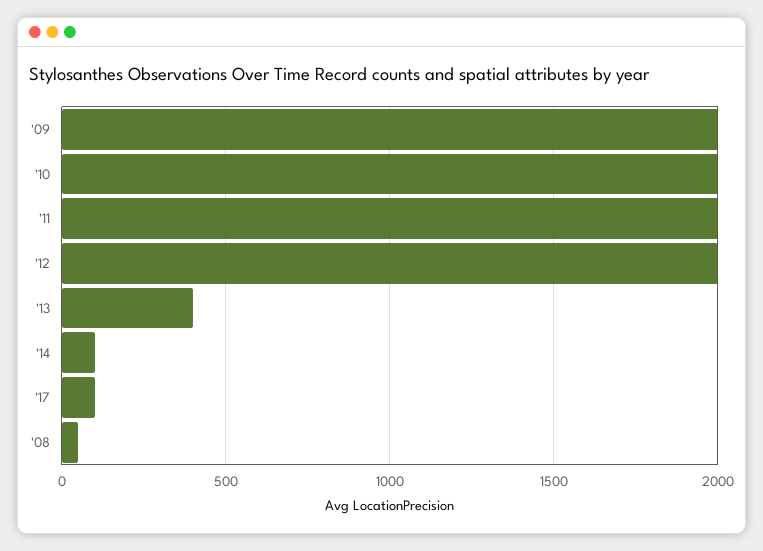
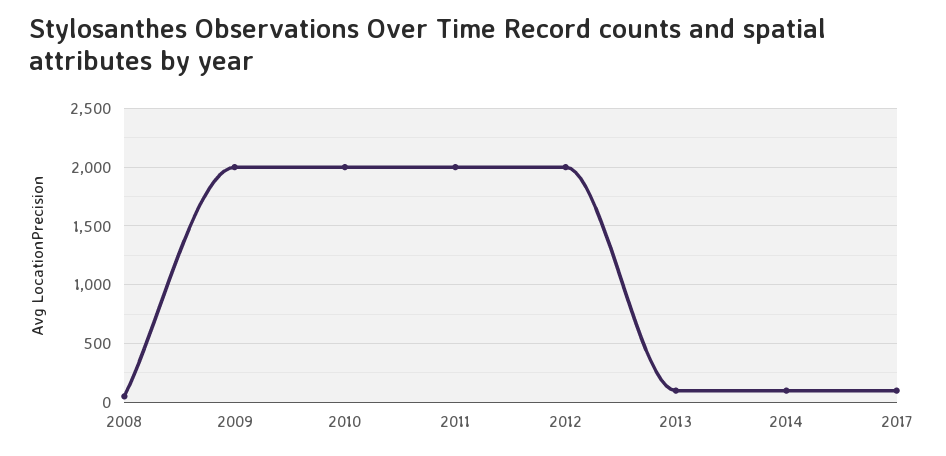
'13: 400 -> 100

